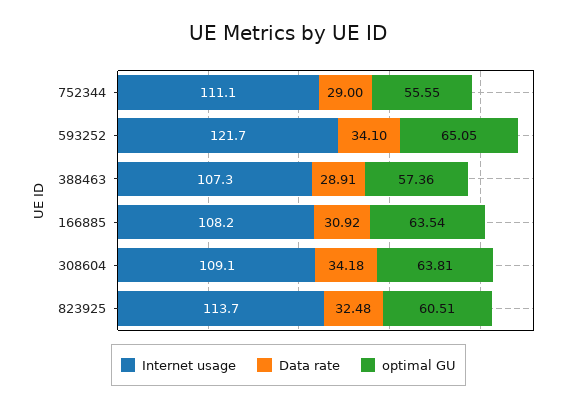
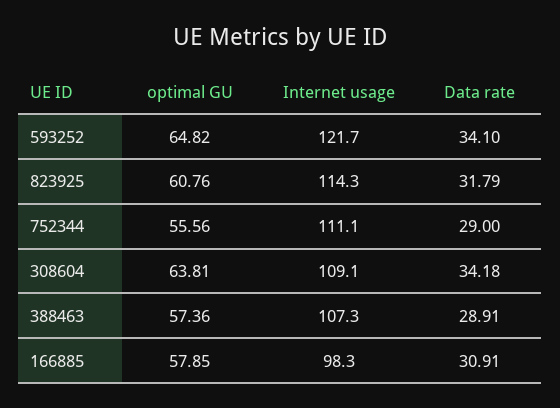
optimal GU, 752344: 55.55 -> 55.56
optimal GU, 593252: 65.05 -> 64.82
Internet usage, 166885: 108.2 -> 98.3
Data rate, 166885: 30.92 -> 30.91
optimal GU, 166885: 63.54 -> 57.85
Internet usage, 823925: 113.7 -> 114.3
Data rate, 823925: 32.48 -> 31.79
optimal GU, 823925: 60.51 -> 60.76

